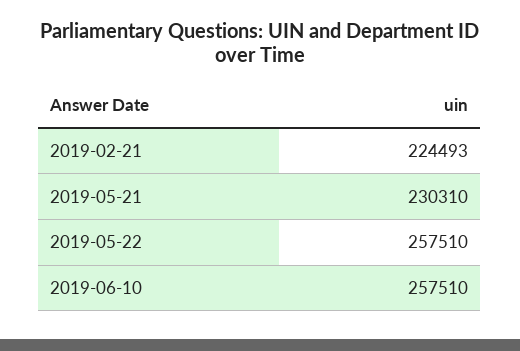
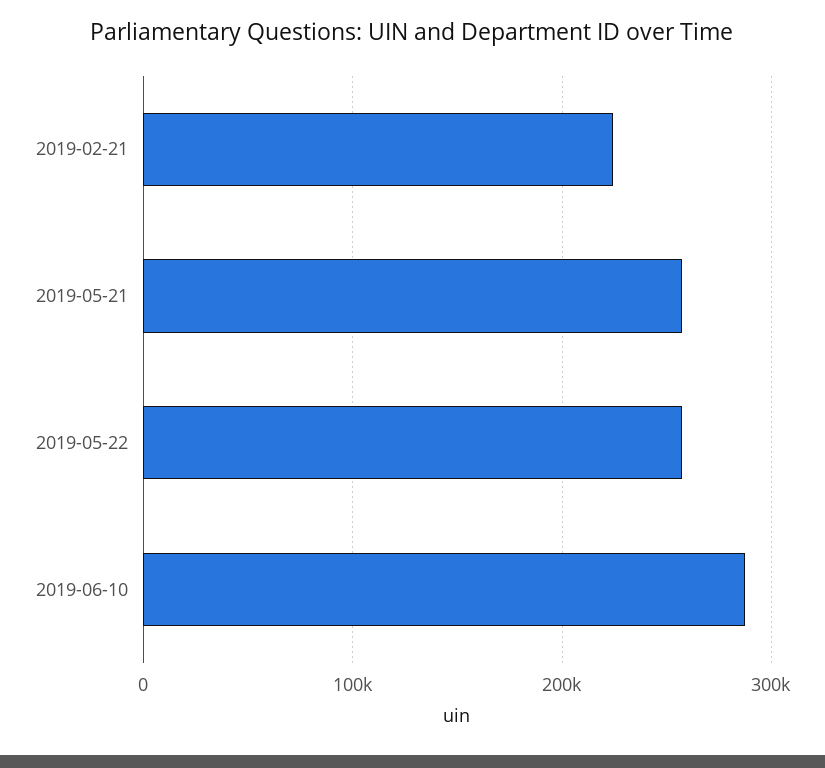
2019-05-21: 230310 -> 260000
2019-06-10: 257510 -> 290000

